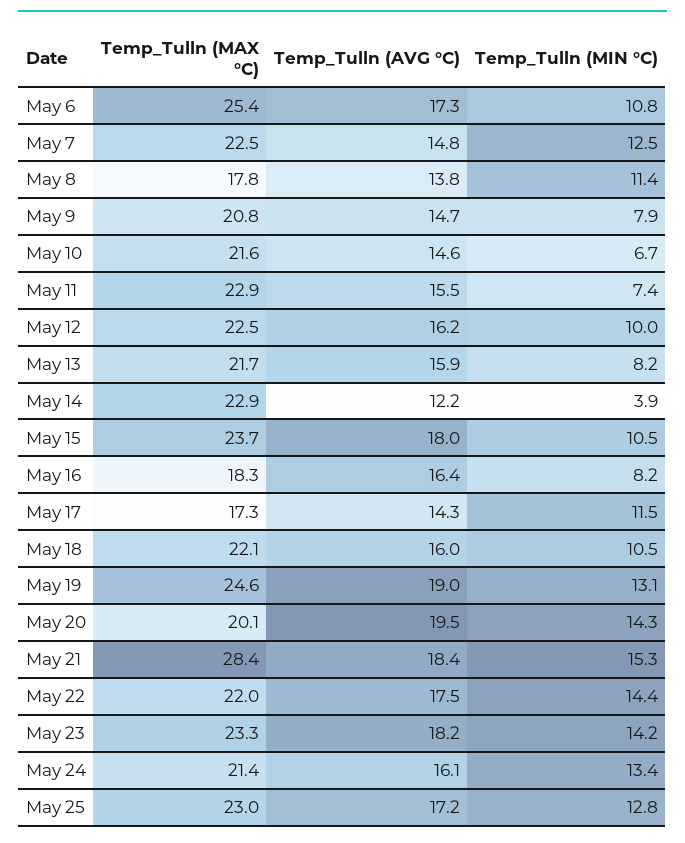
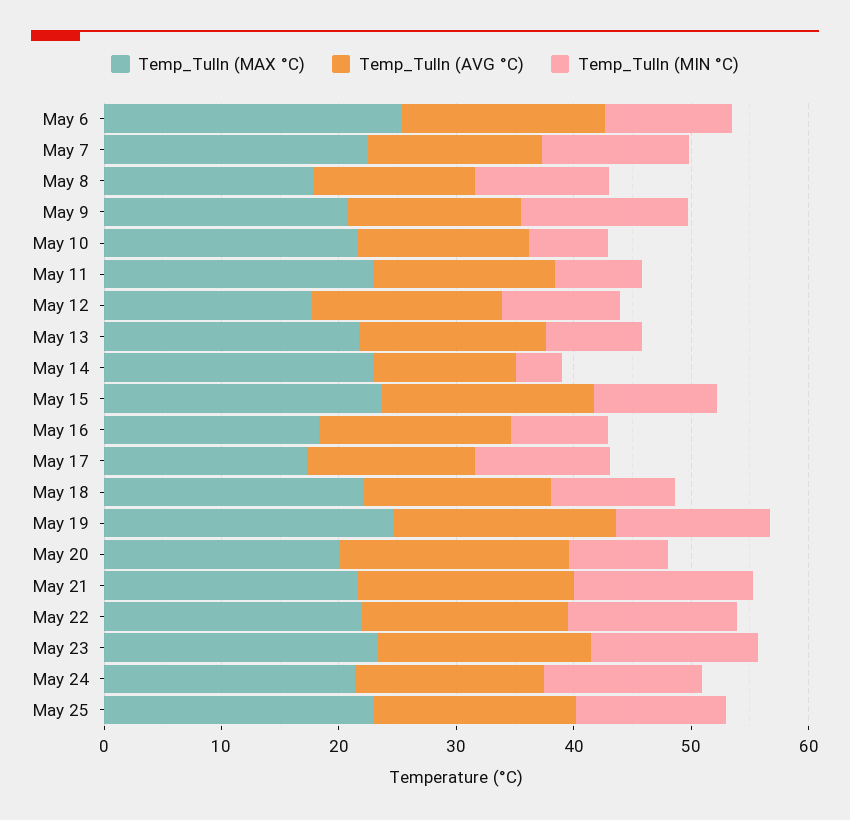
Temp_Tulln (MIN °C), May 9: 7.9 -> 14
Temp_Tulln (MAX °C), May 12: 22.5 -> 18
Temp_Tulln (MIN °C), May 20: 14.3 -> 8
Temp_Tulln (MAX °C), May 21: 28.4 -> 22

